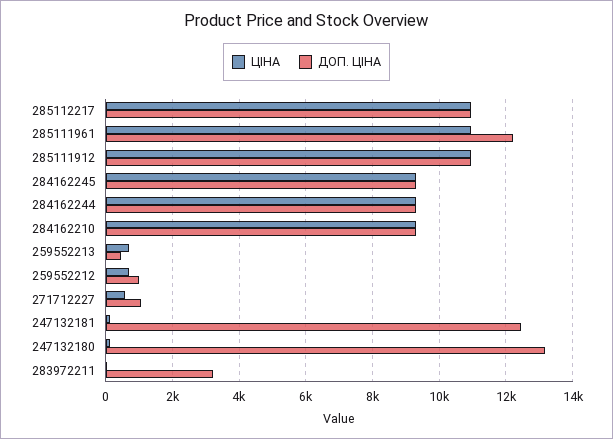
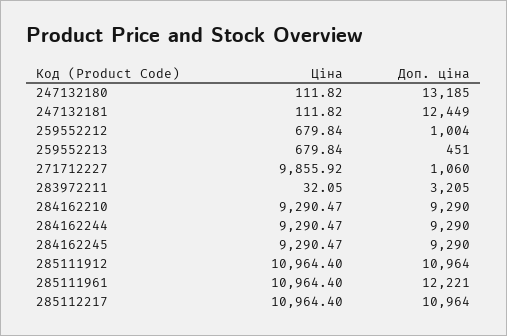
ЦІНА, 271712227: 600 -> 9855.92

